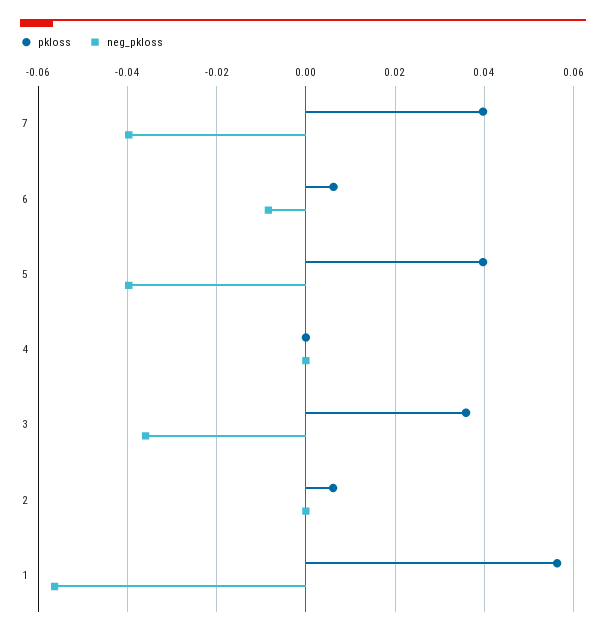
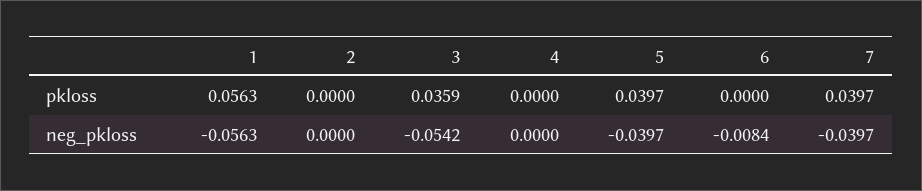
pkloss, 6: 0.006 -> 0
neg_pkloss, 3: -0.036 -> -0.0542
pkloss, 2: 0.006 -> 0

